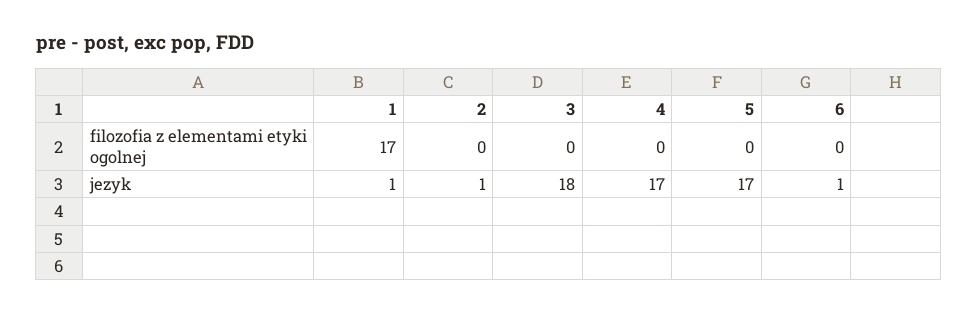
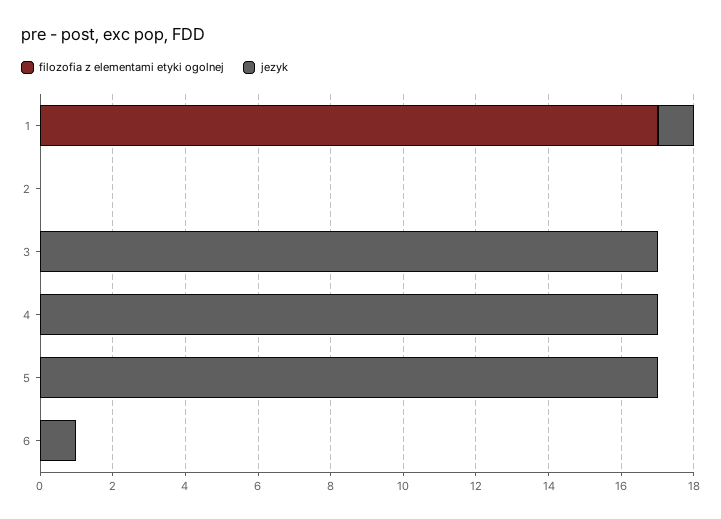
jezyk, 2: 1 -> 0
jezyk, 3: 18 -> 17

